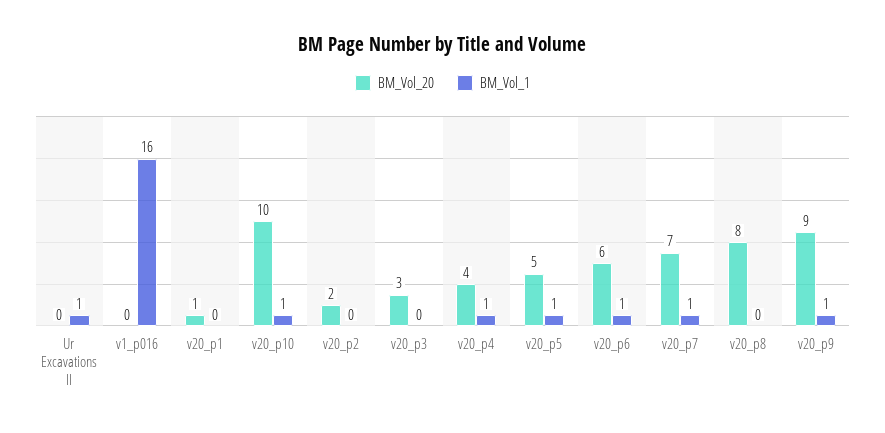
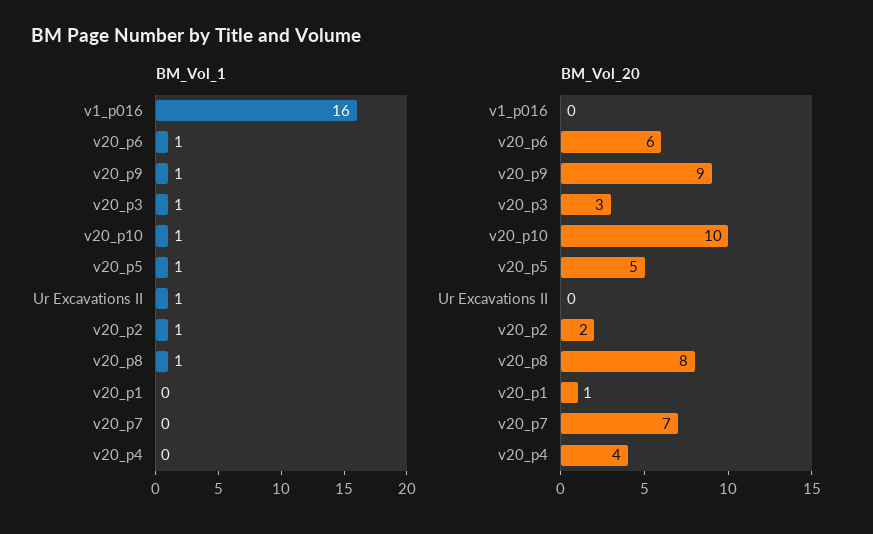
BM_Vol_1, v20_p2: 0 -> 1
BM_Vol_1, v20_p3: 0 -> 1
BM_Vol_1, v20_p4: 1 -> 0
BM_Vol_1, v20_p7: 1 -> 0
BM_Vol_1, v20_p8: 0 -> 1

